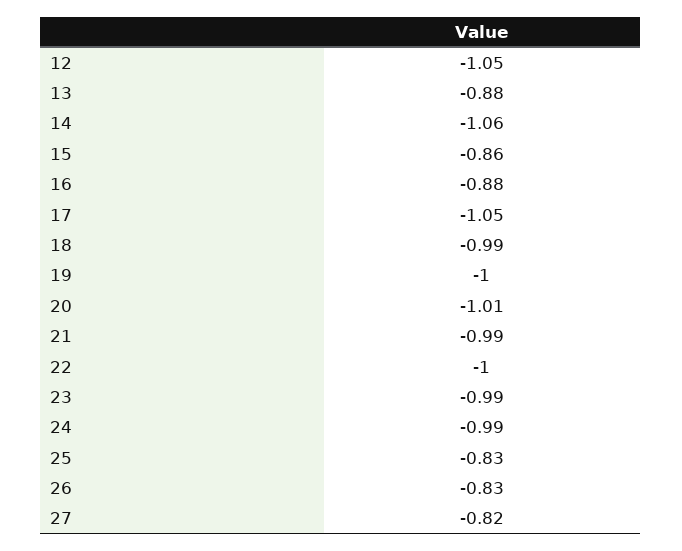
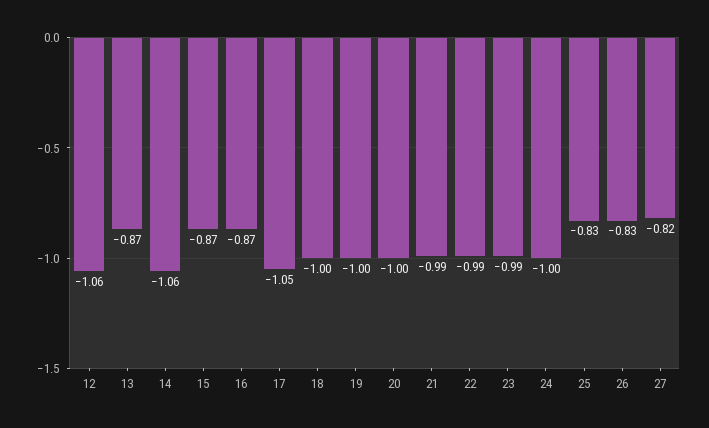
12: -1.05 -> -1.06
13: -0.88 -> -0.87
15: -0.86 -> -0.87
16: -0.88 -> -0.87
18: -0.99 -> -1
20: -1.01 -> -1
22: -1 -> -0.99
24: -0.99 -> -1

